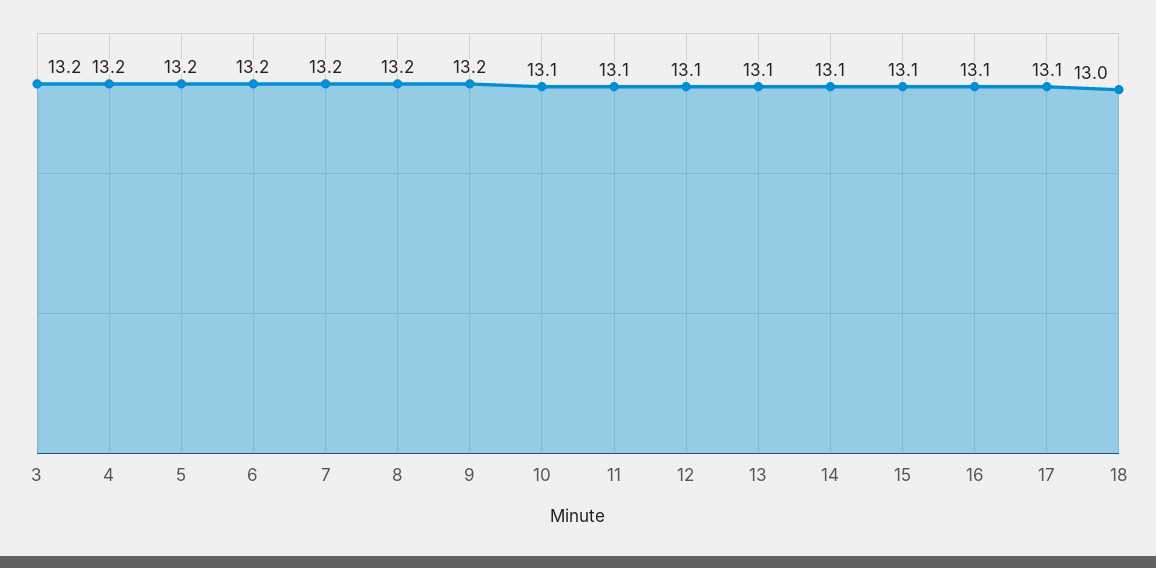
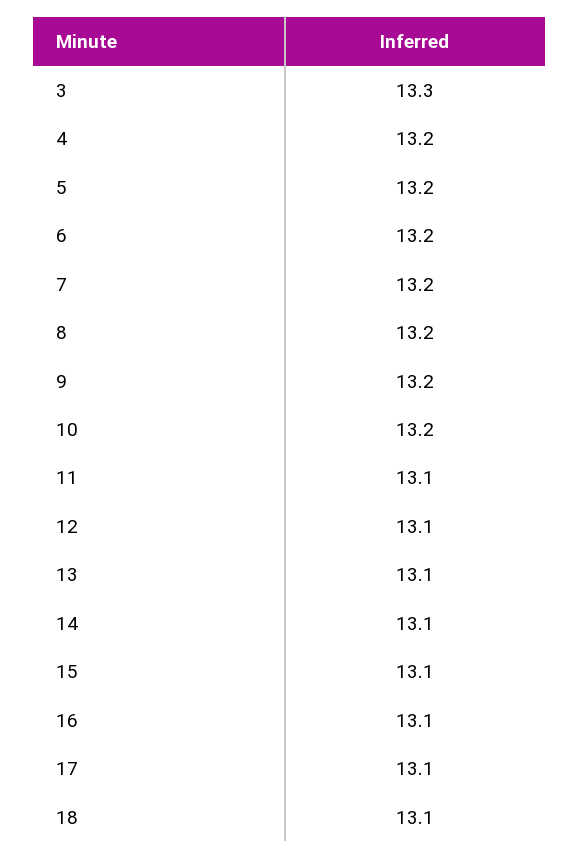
3: 13.2 -> 13.3
10: 13.1 -> 13.2
18: 13 -> 13.1

